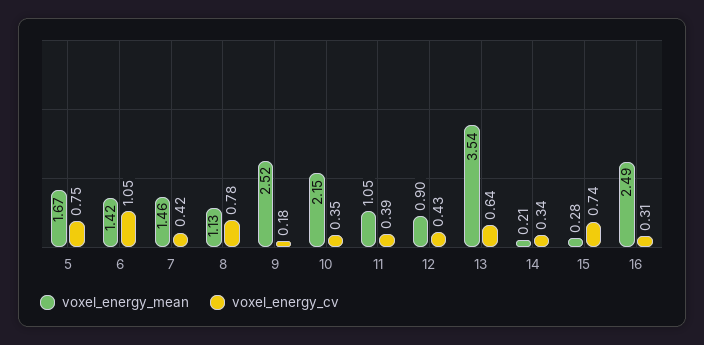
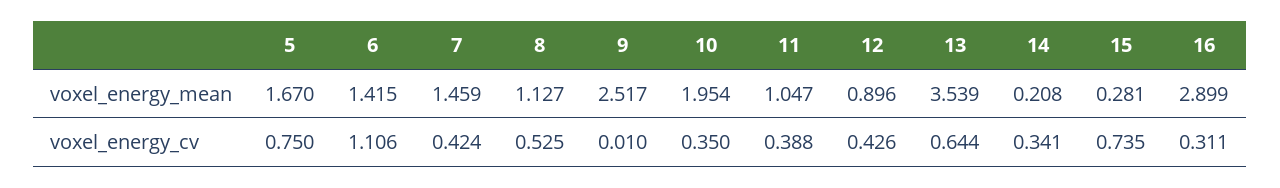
voxel_energy_cv, 6: 1.05 -> 1.106
voxel_energy_cv, 8: 0.78 -> 0.525
voxel_energy_cv, 9: 0.18 -> 0.01
voxel_energy_mean, 10: 2.15 -> 1.954
voxel_energy_mean, 16: 2.49 -> 2.899

